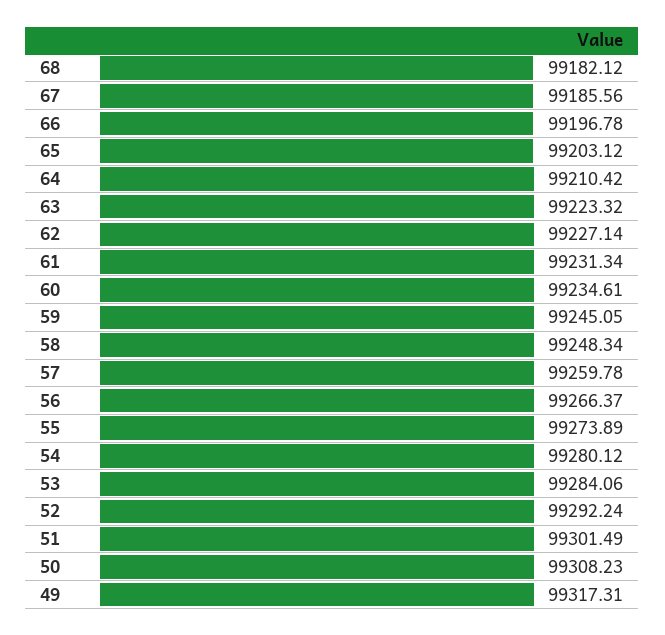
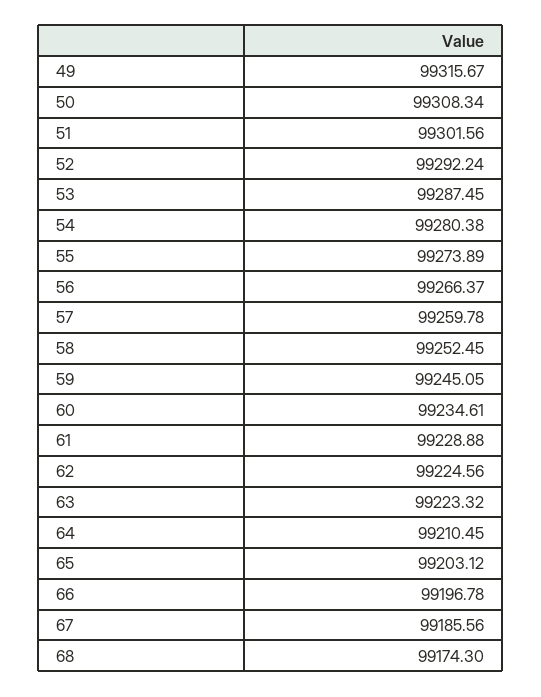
68: 99182.12 -> 99174.3
64: 99210.42 -> 99210.45
62: 99227.14 -> 99224.56
61: 99231.34 -> 99228.88
58: 99248.34 -> 99252.45
54: 99280.12 -> 99280.38
53: 99284.06 -> 99287.45
51: 99301.49 -> 99301.56
50: 99308.23 -> 99308.34
49: 99317.31 -> 99315.67

